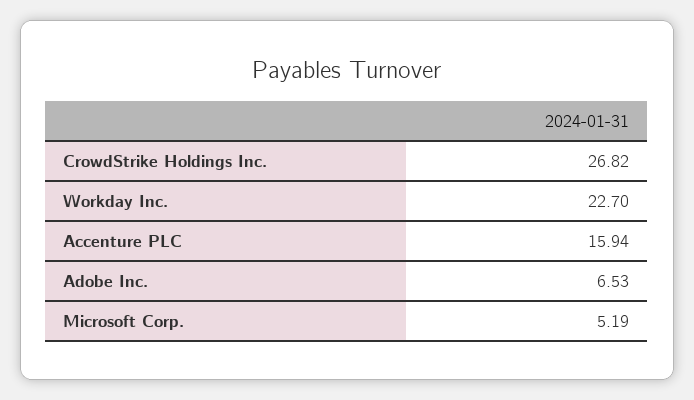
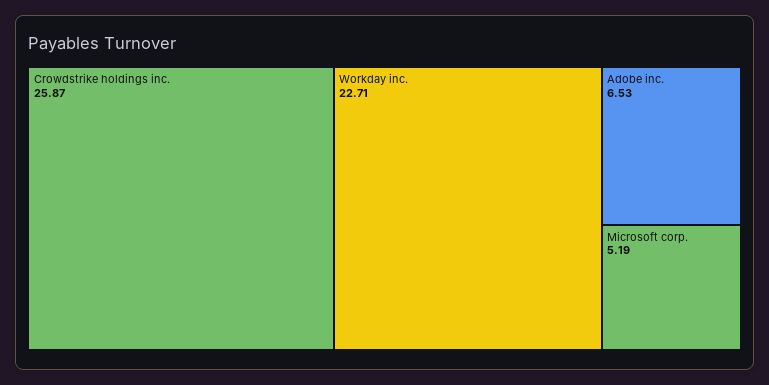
CrowdStrike Holdings Inc.: 26.82 -> 25.87
Workday Inc.: 22.7 -> 22.71
Accenture PLC: 15.94 -> none

